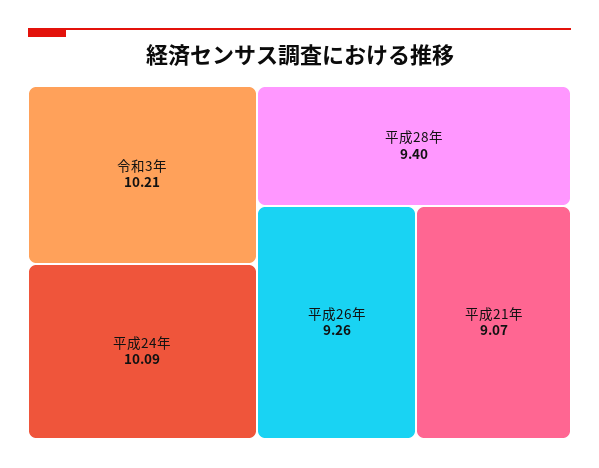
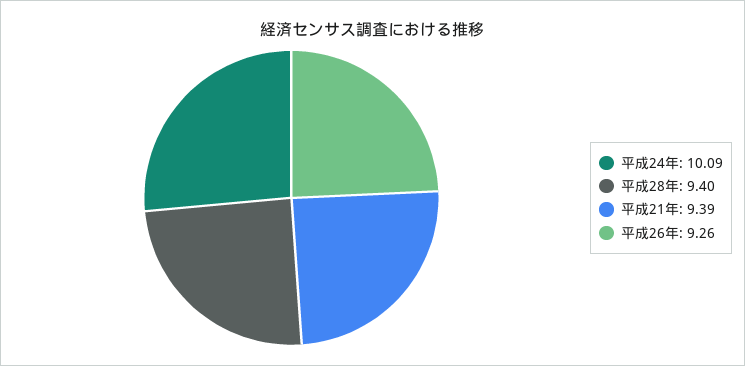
令和3年: 10.21 -> none
平成21年: 9.07 -> 9.39

